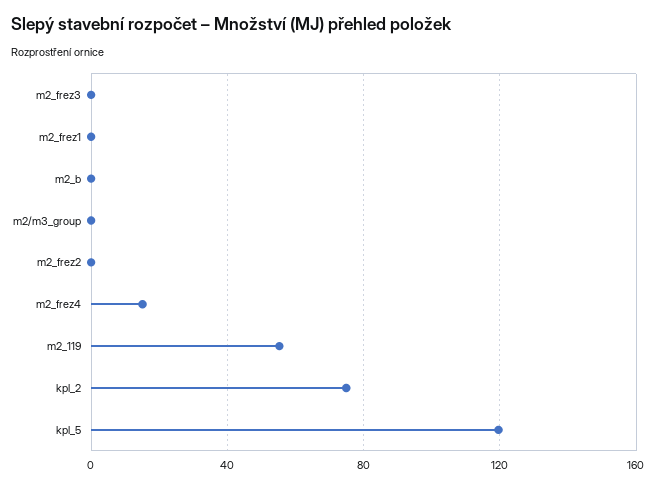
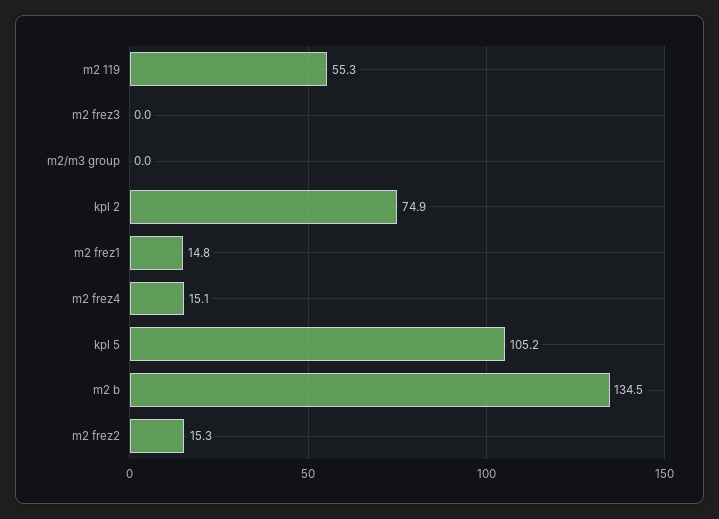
m2_frez1: 0 -> 14.8
m2_b: 0 -> 134.5
m2_frez2: 0 -> 15.3
kpl_5: 120 -> 105.2

